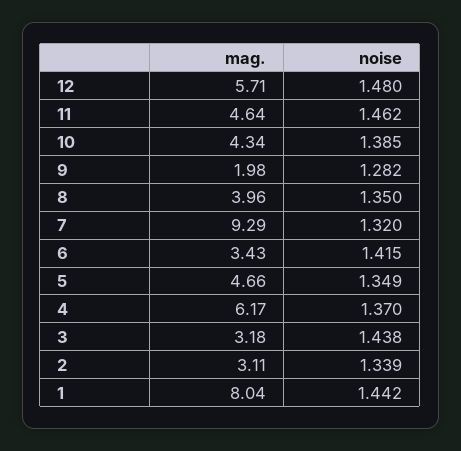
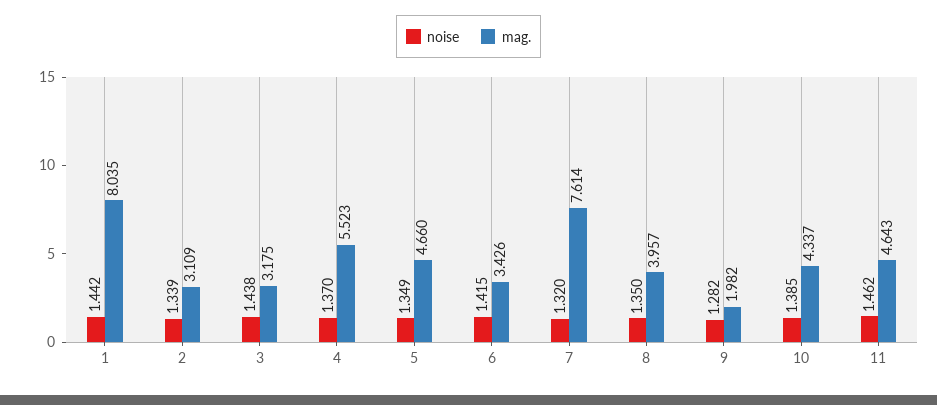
mag., 12: 5.71 -> none
noise, 12: 1.48 -> none
mag., 7: 9.29 -> 7.614
mag., 4: 6.17 -> 5.523

